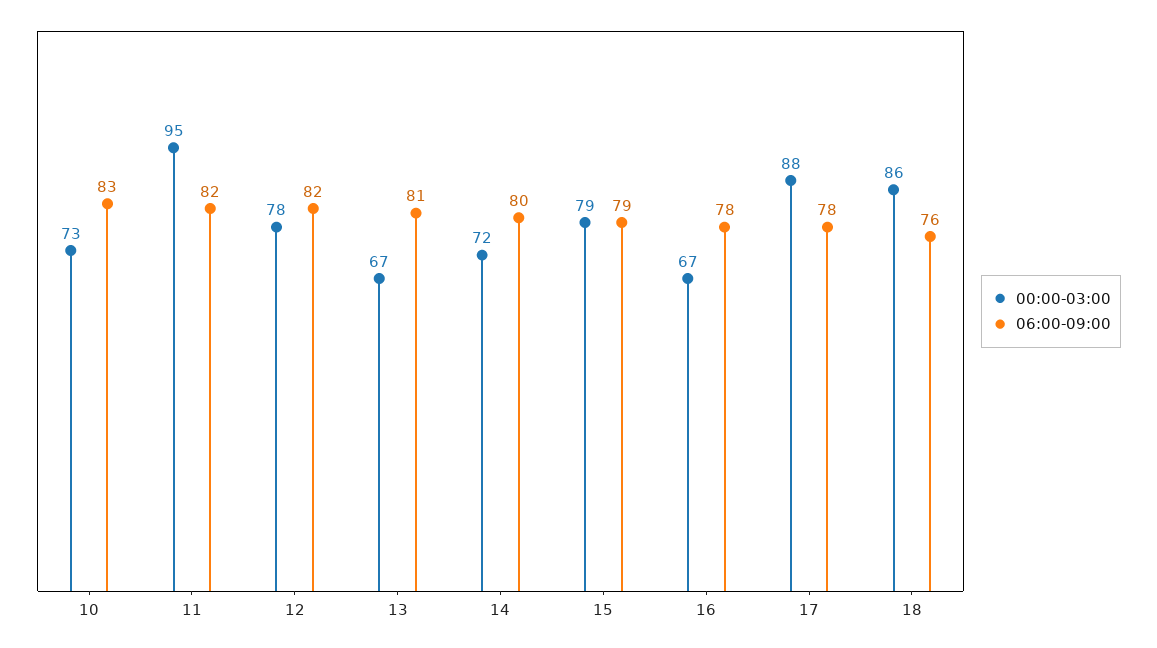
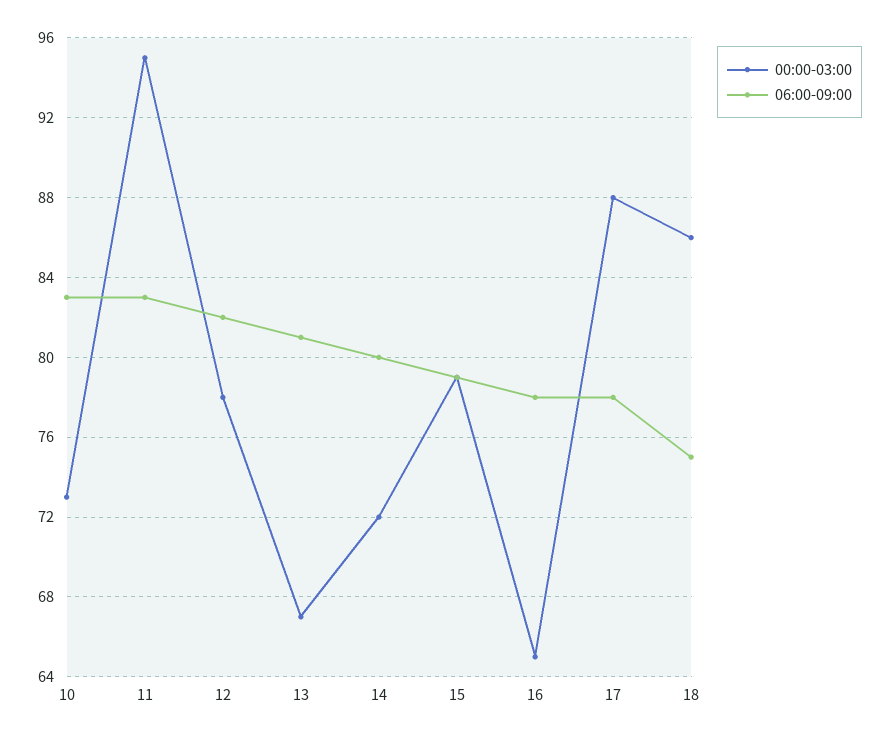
06:00-09:00, 11: 82 -> 83
00:00-03:00, 16: 67 -> 65
06:00-09:00, 18: 76 -> 75

